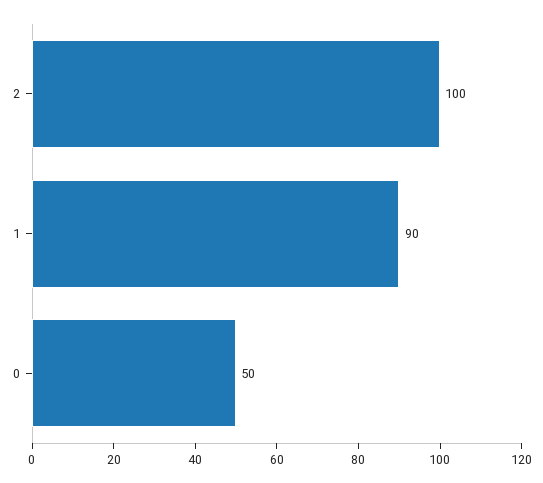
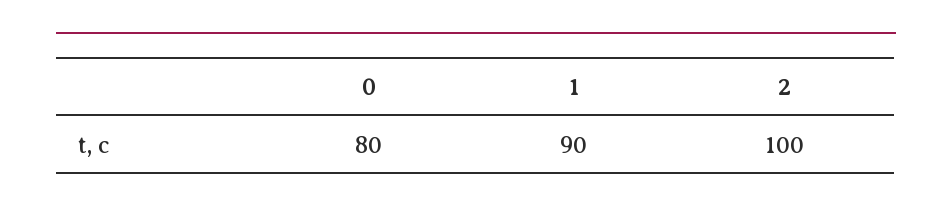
0: 50 -> 80

